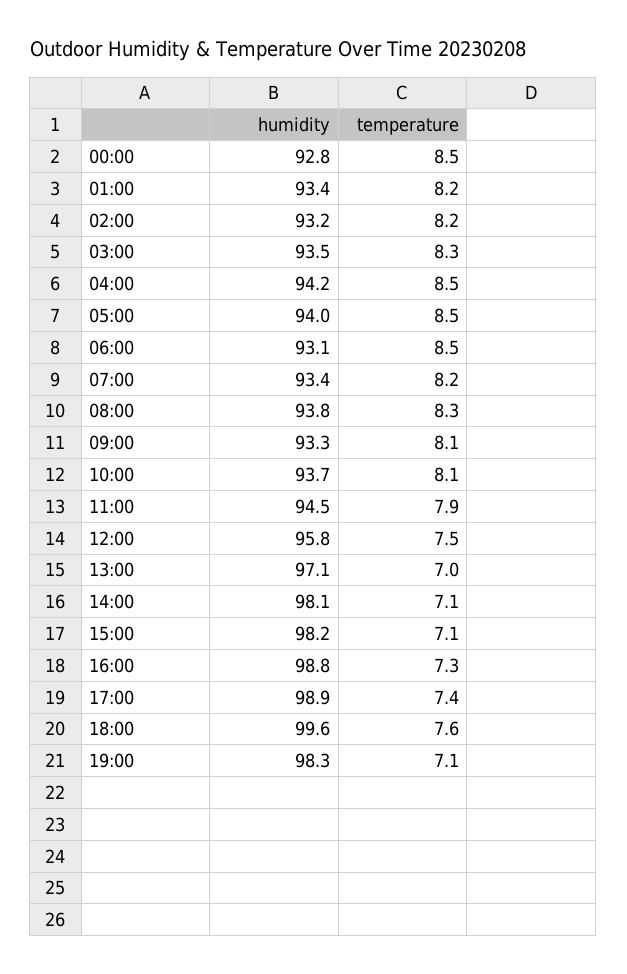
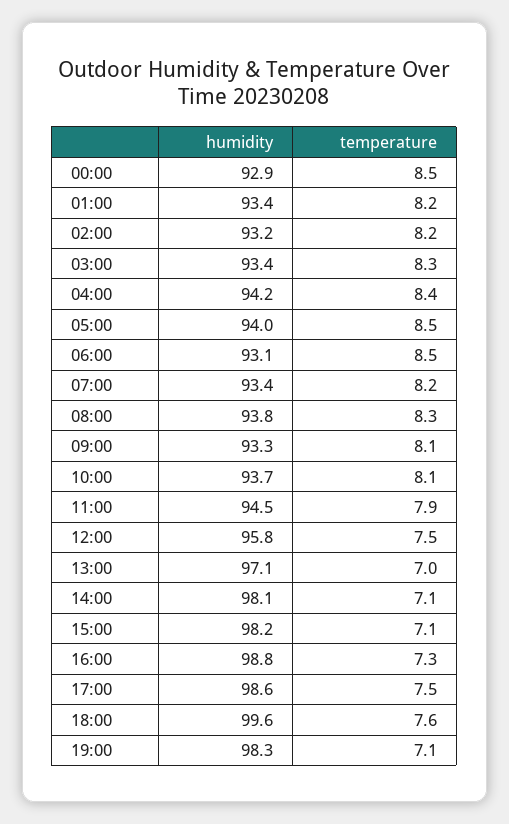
humidity, 00:00: 92.8 -> 92.9
humidity, 03:00: 93.5 -> 93.4
temperature, 04:00: 8.5 -> 8.4
humidity, 17:00: 98.9 -> 98.6
temperature, 17:00: 7.4 -> 7.5

